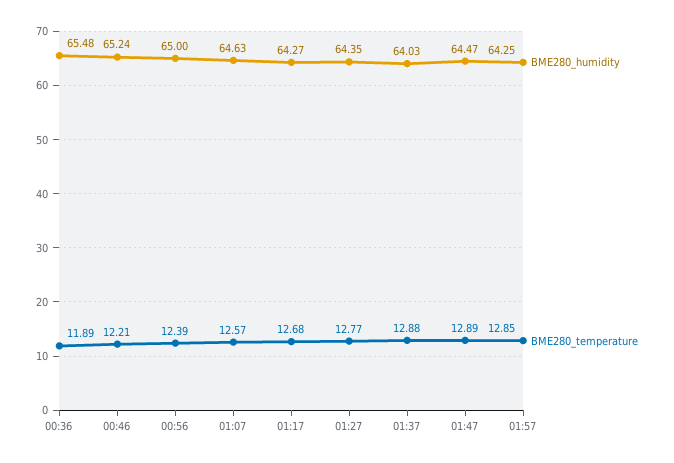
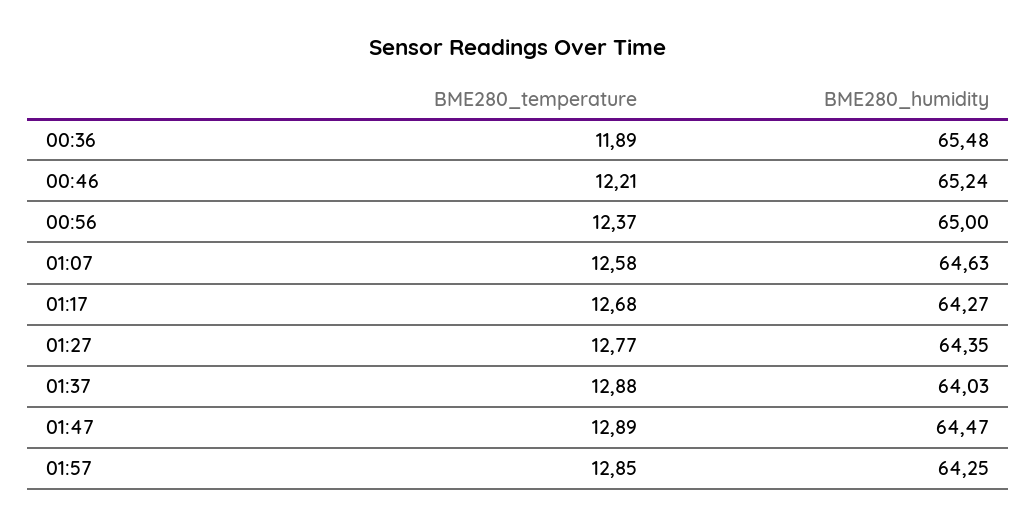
BME280_temperature, 00:56: 12.39 -> 12.37
BME280_temperature, 01:07: 12.57 -> 12.58

